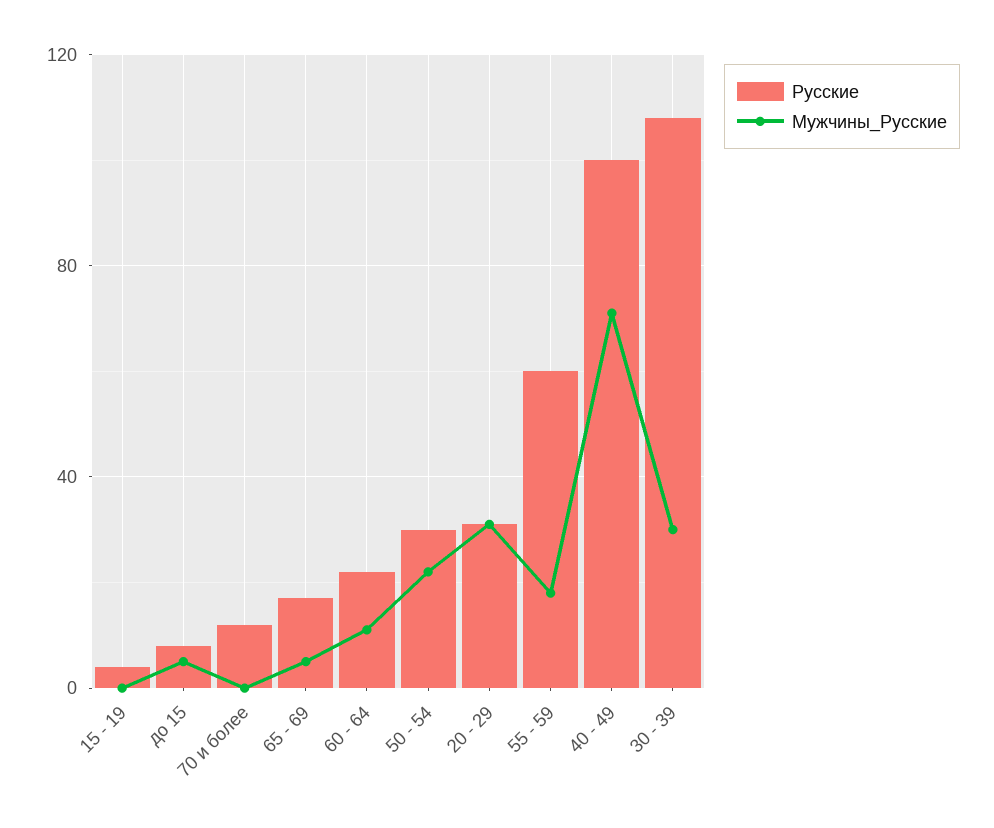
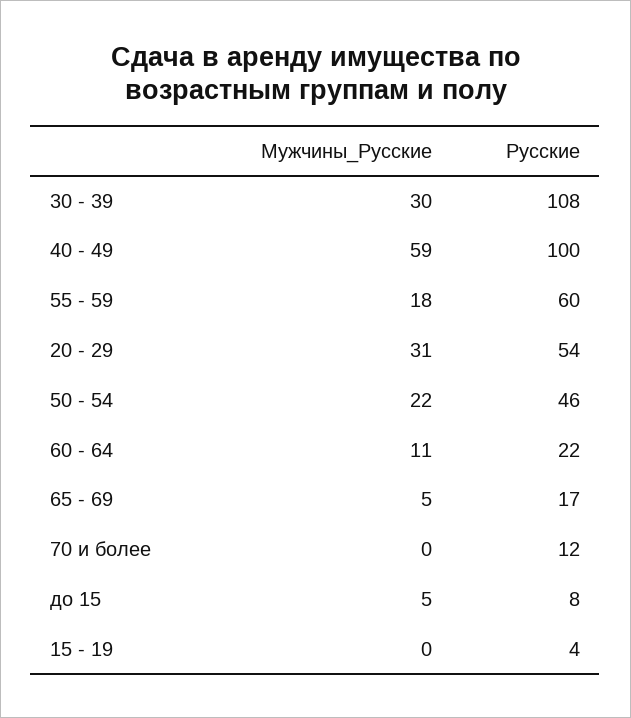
Русские, 50 - 54: 30 -> 46
Русские, 20 - 29: 30 -> 54
Мужчины_Русские, 40 - 49: 70 -> 59

